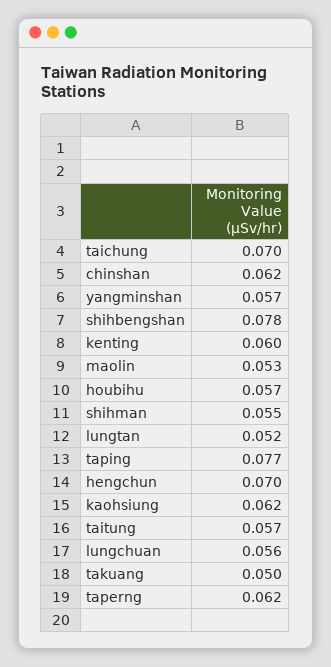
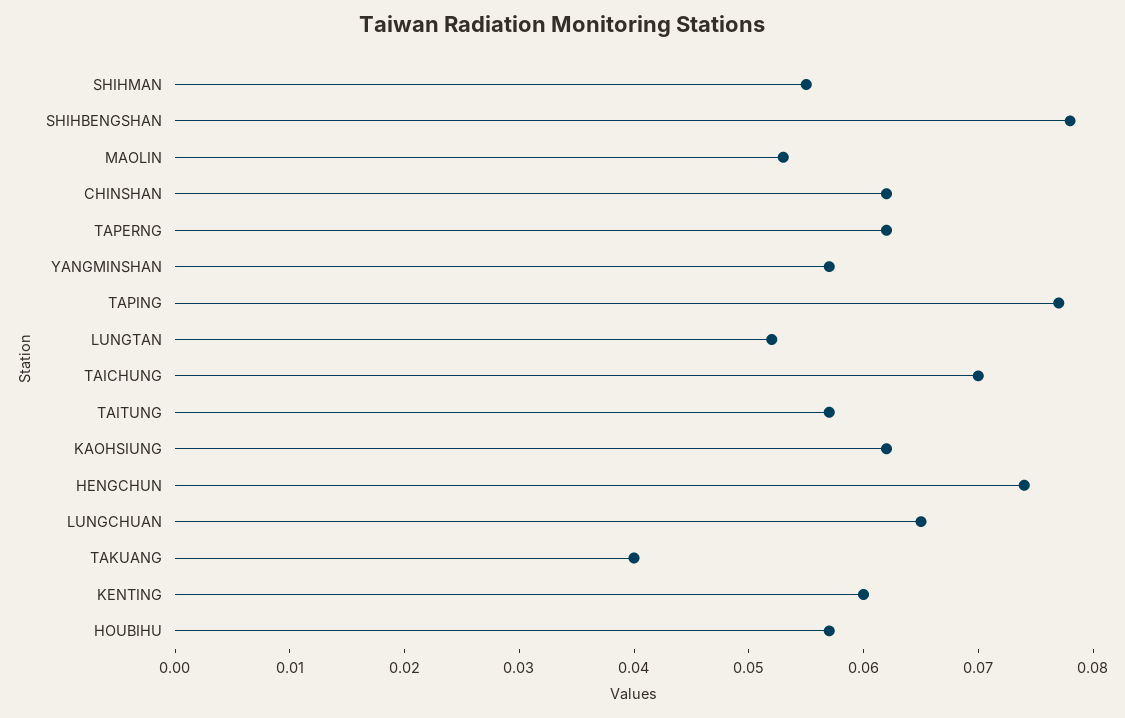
hengchun: 0.07 -> 0.074
lungchuan: 0.056 -> 0.065
takuang: 0.05 -> 0.04

